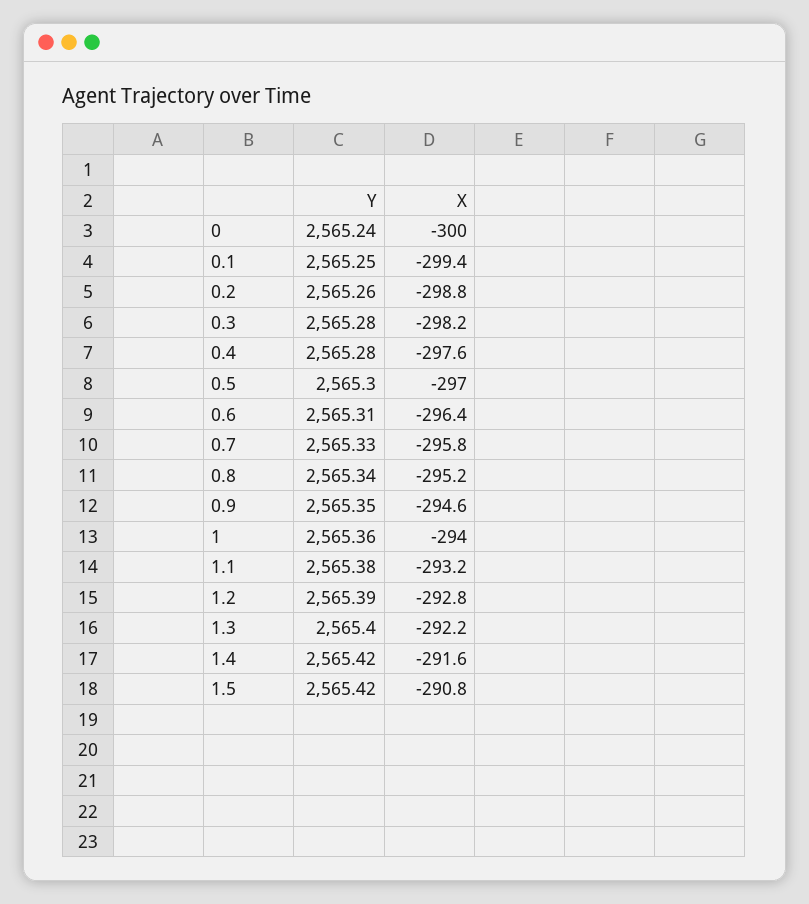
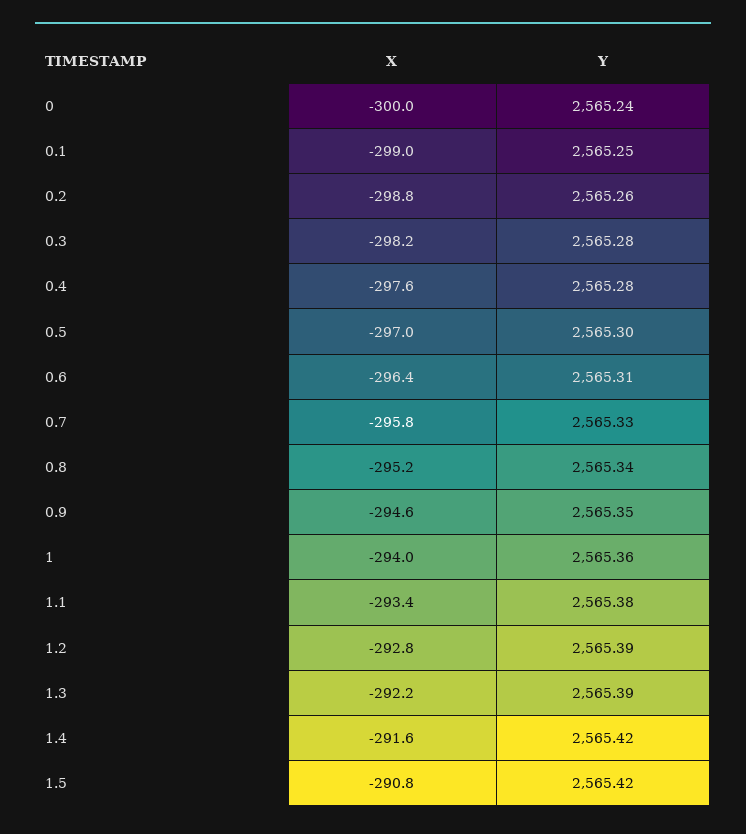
X, 0.1: -299.4 -> -299
X, 1.1: -293.2 -> -293.4
Y, 1.3: 2565.4 -> 2565.39

